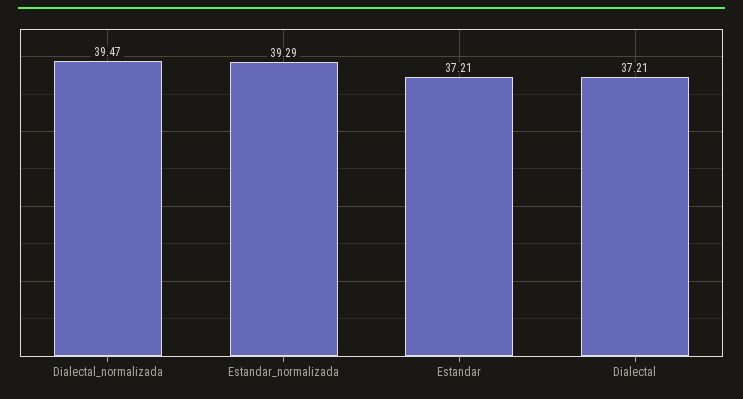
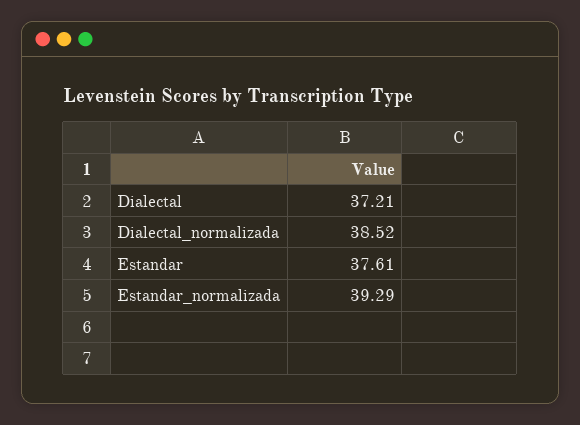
Dialectal_normalizada: 39.47 -> 38.52
Estandar: 37.21 -> 37.61

